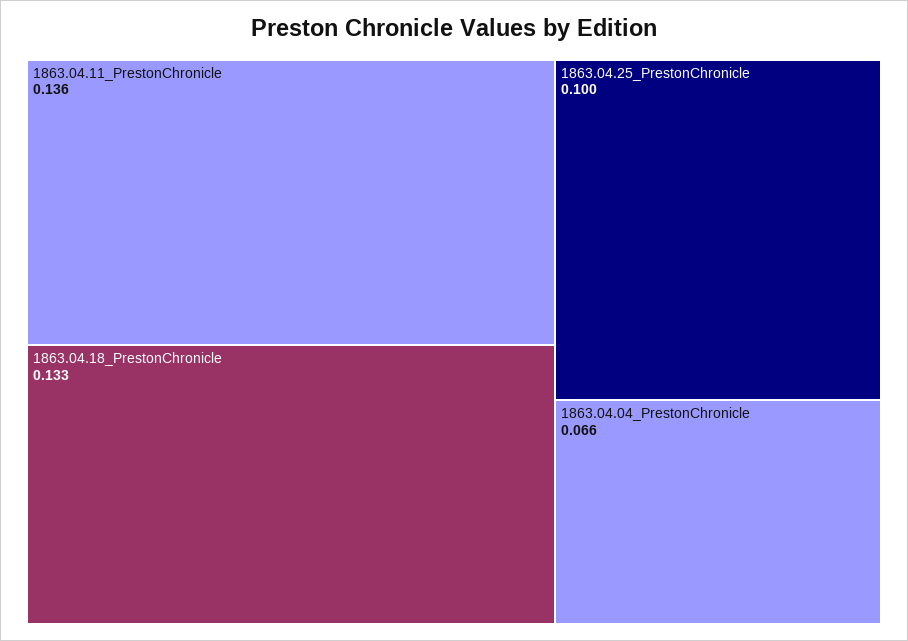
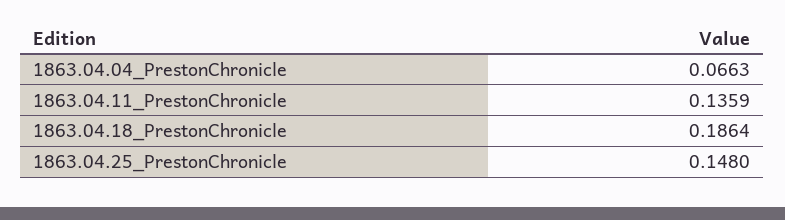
1863.04.18_PrestonChronicle: 0.133 -> 0.1864
1863.04.25_PrestonChronicle: 0.1 -> 0.148

